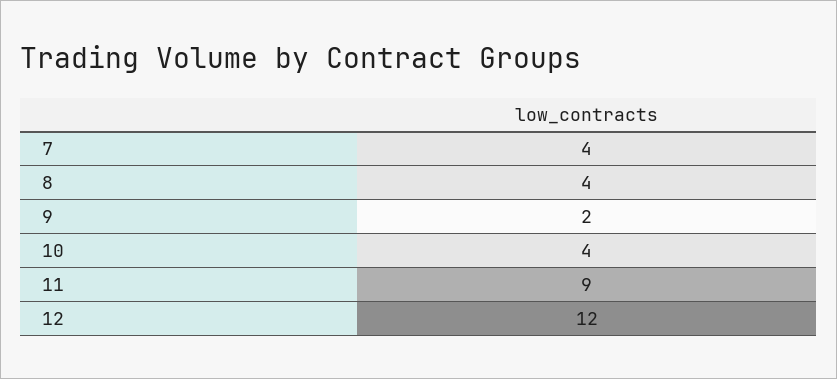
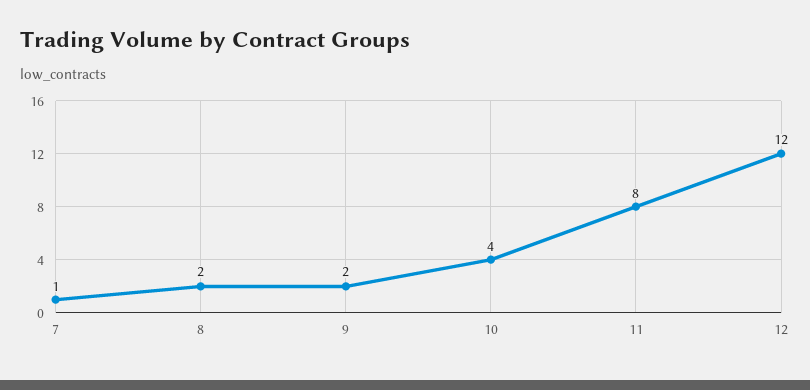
7: 4 -> 1
8: 4 -> 2
11: 9 -> 8

